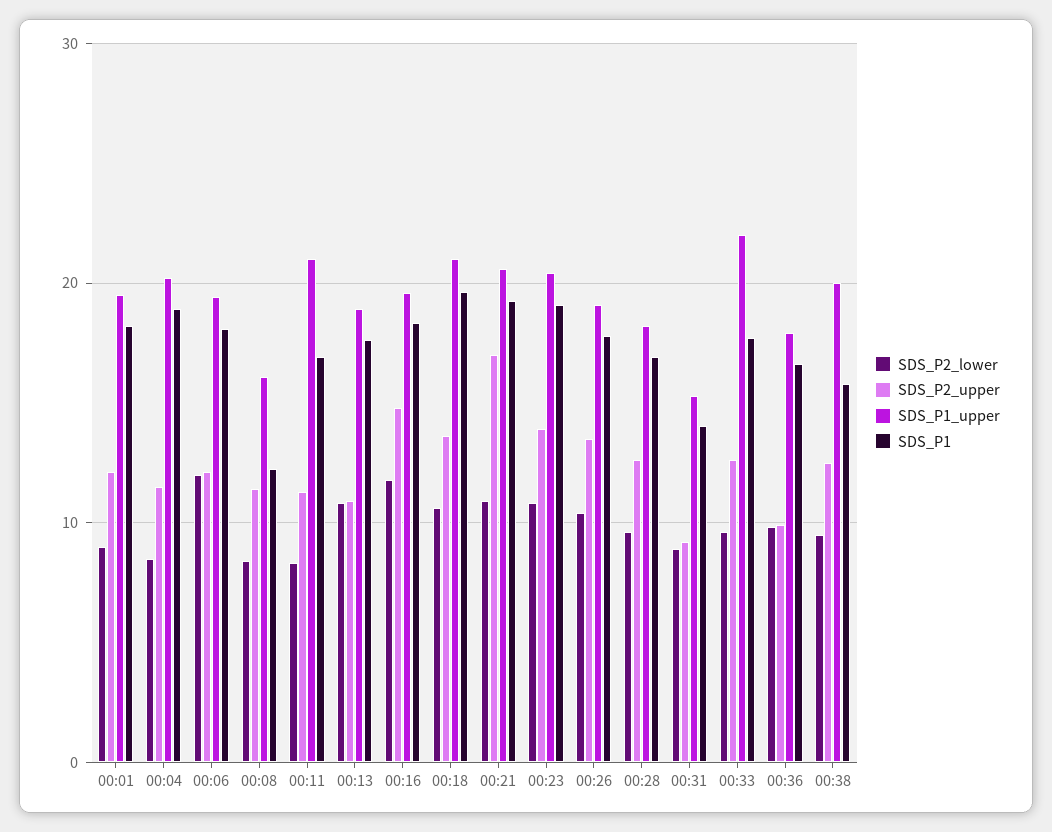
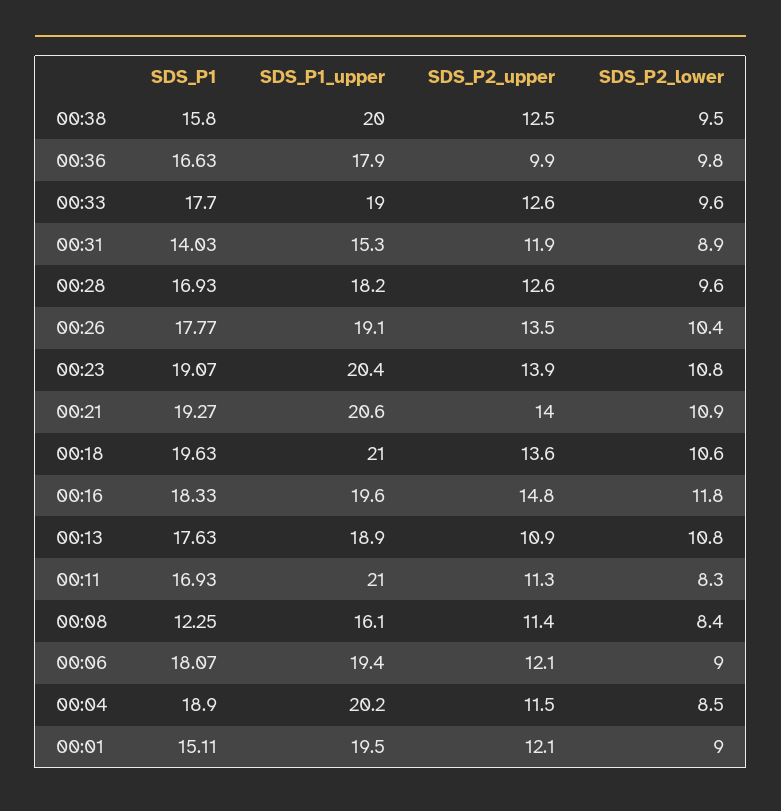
SDS_P1, 00:01: 18 -> 15.11
SDS_P2_lower, 00:06: 12 -> 9
SDS_P2_upper, 00:21: 17 -> 14
SDS_P2_upper, 00:31: 9 -> 11.9
SDS_P1_upper, 00:33: 22 -> 19

